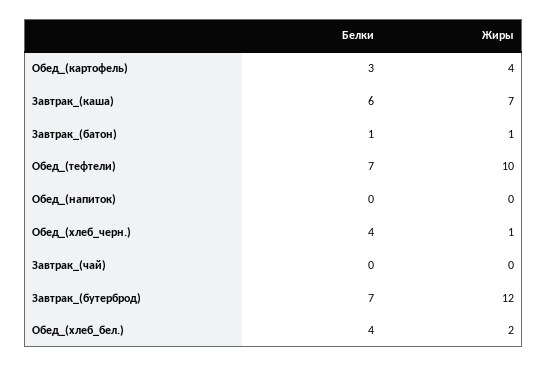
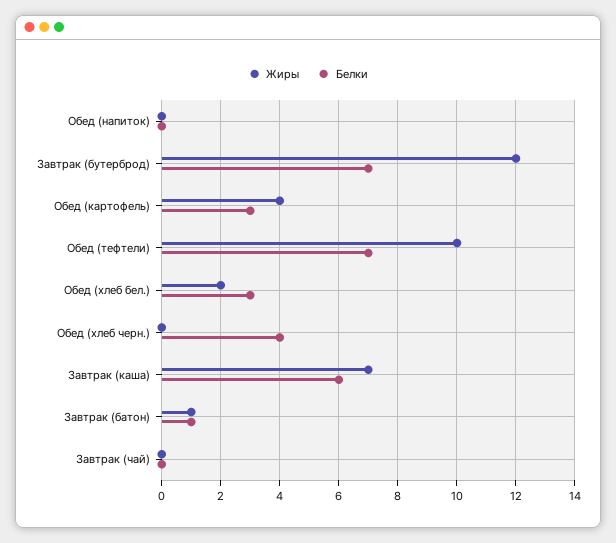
Жиры, Обед_(хлеб_черн.): 1 -> 0
Белки, Обед_(хлеб_бел.): 4 -> 3

